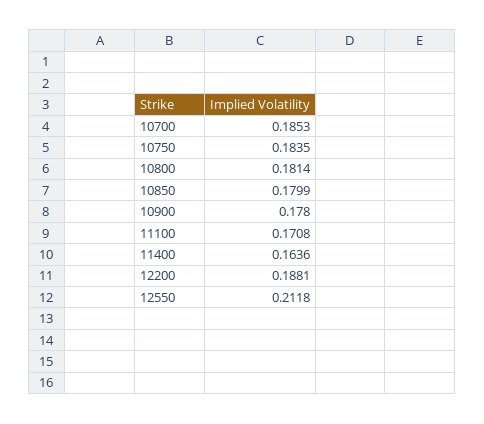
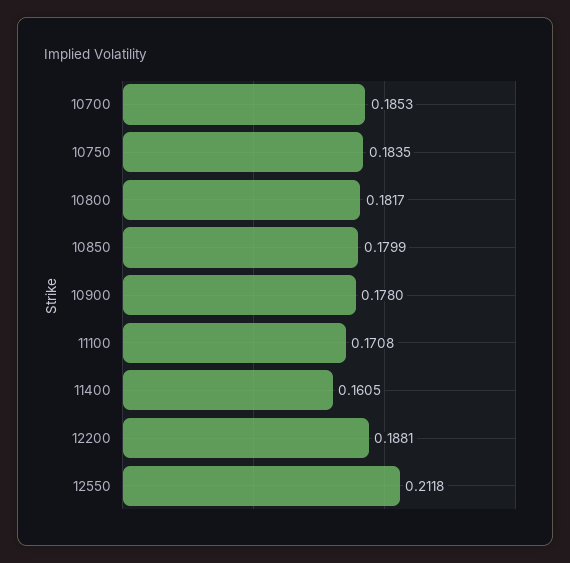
10800: 0.1814 -> 0.1817
11400: 0.1636 -> 0.1605

